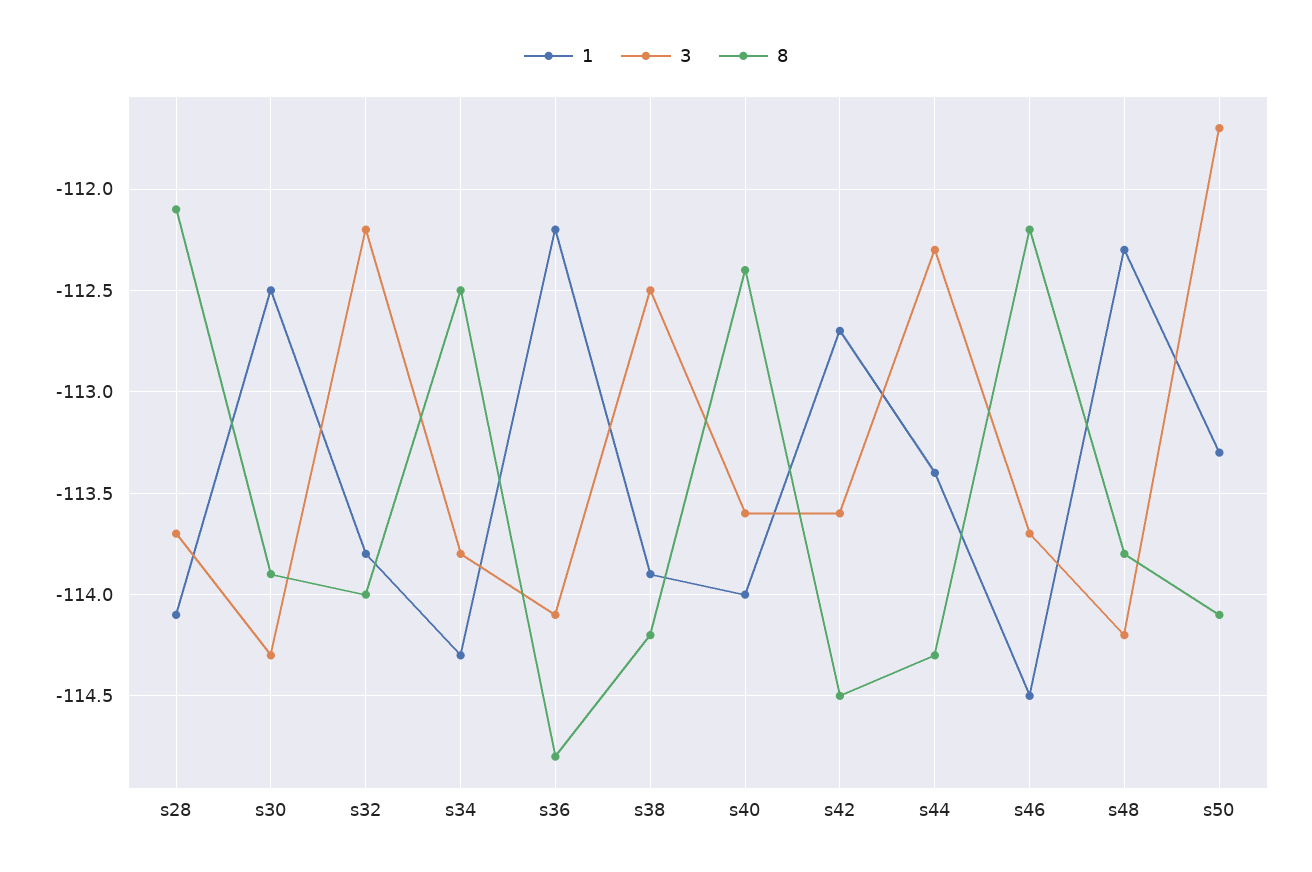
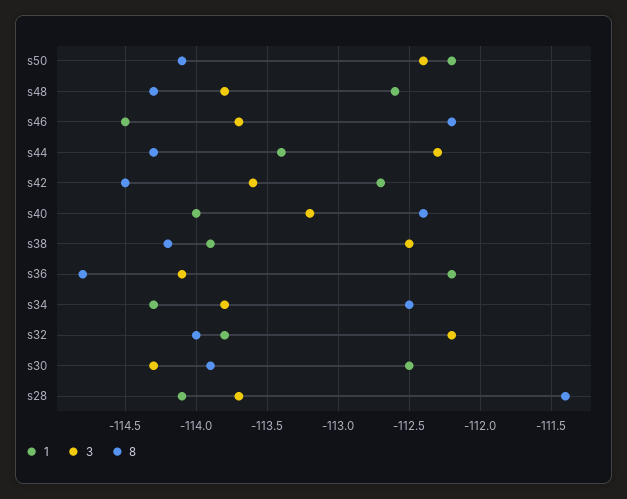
8, s28: -112.1 -> -111.4
3, s40: -113.6 -> -113.2
1, s48: -112.3 -> -112.6
3, s48: -114.2 -> -113.8
8, s48: -113.8 -> -114.3
1, s50: -113.3 -> -112.2
3, s50: -111.7 -> -112.4

